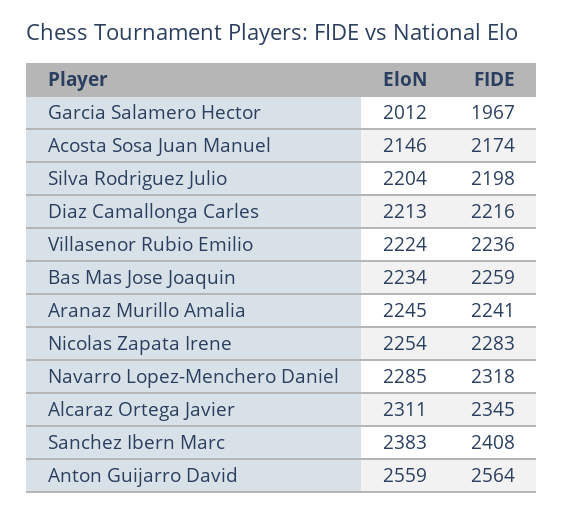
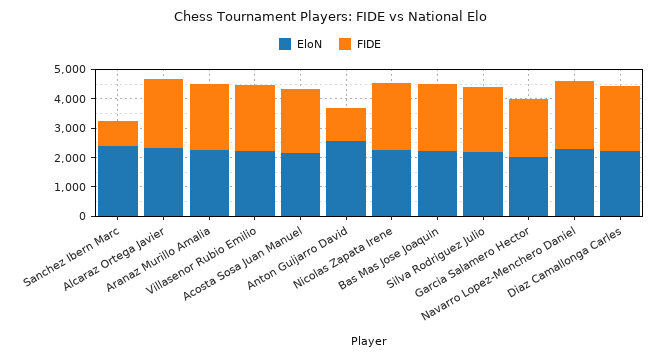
FIDE, Sanchez Ibern Marc: 2408 -> 1000
FIDE, Anton Guijarro David: 2564 -> 1000

